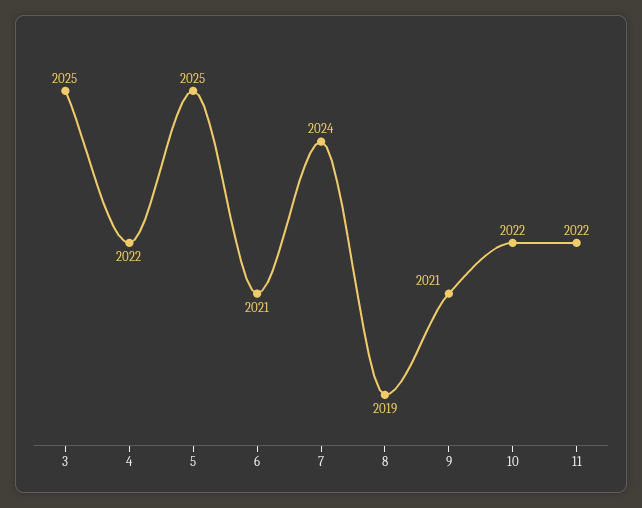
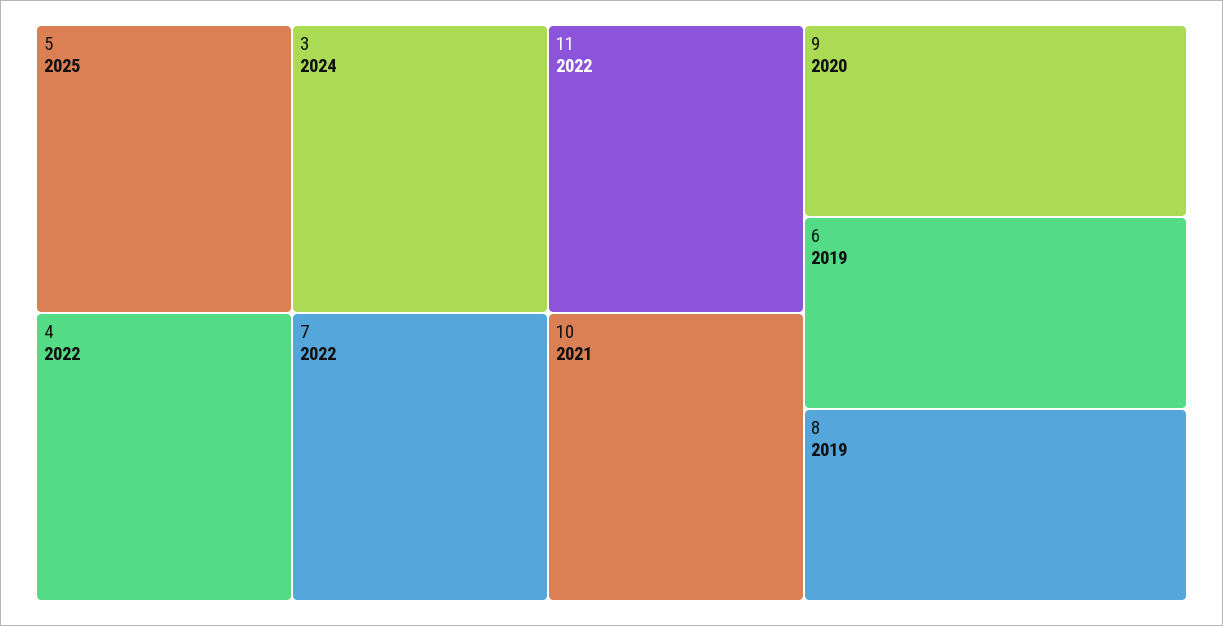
3: 2025 -> 2024
6: 2021 -> 2019
7: 2024 -> 2022
9: 2021 -> 2020
10: 2022 -> 2021

